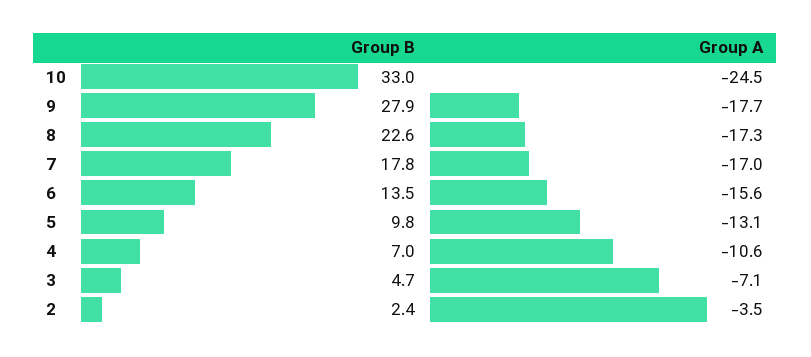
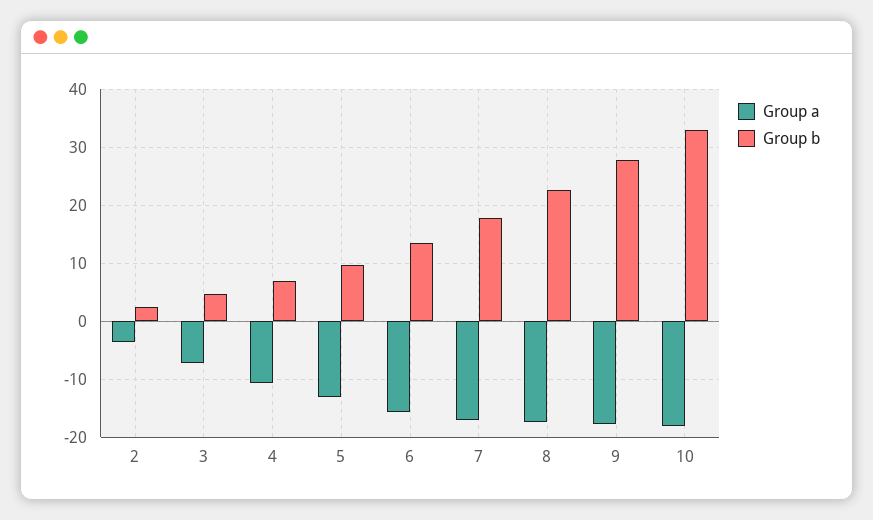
Group A, 10: -24.5 -> -18

